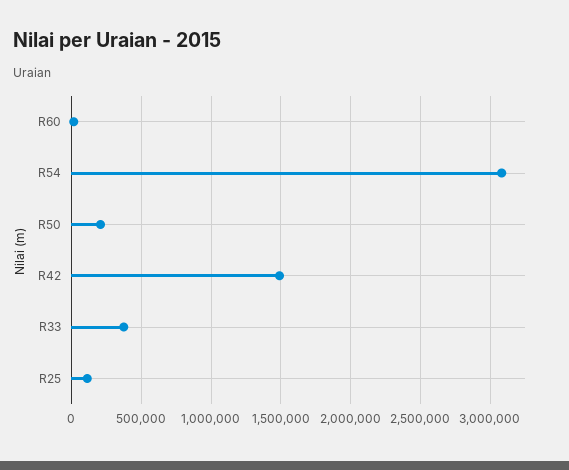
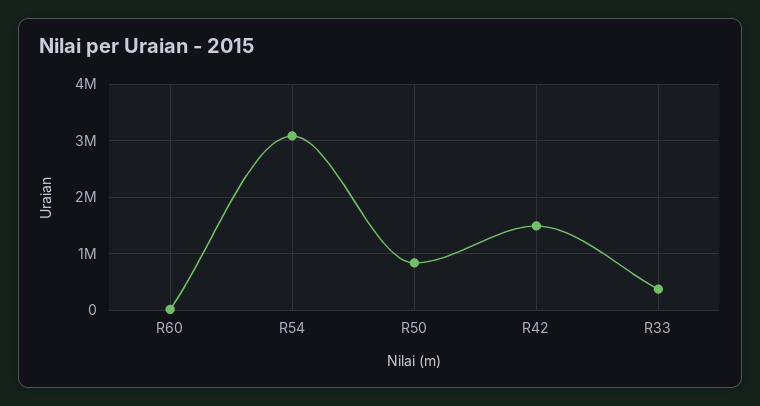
R50: 200000 -> 800000
R25: 100000 -> none

